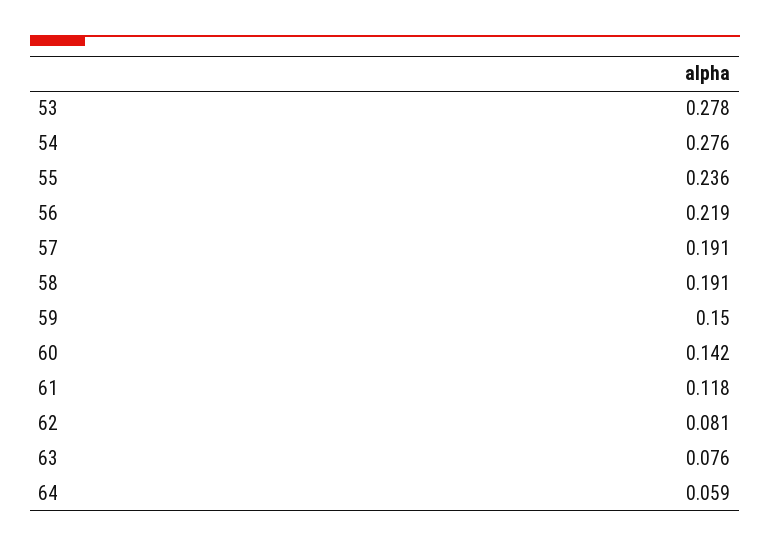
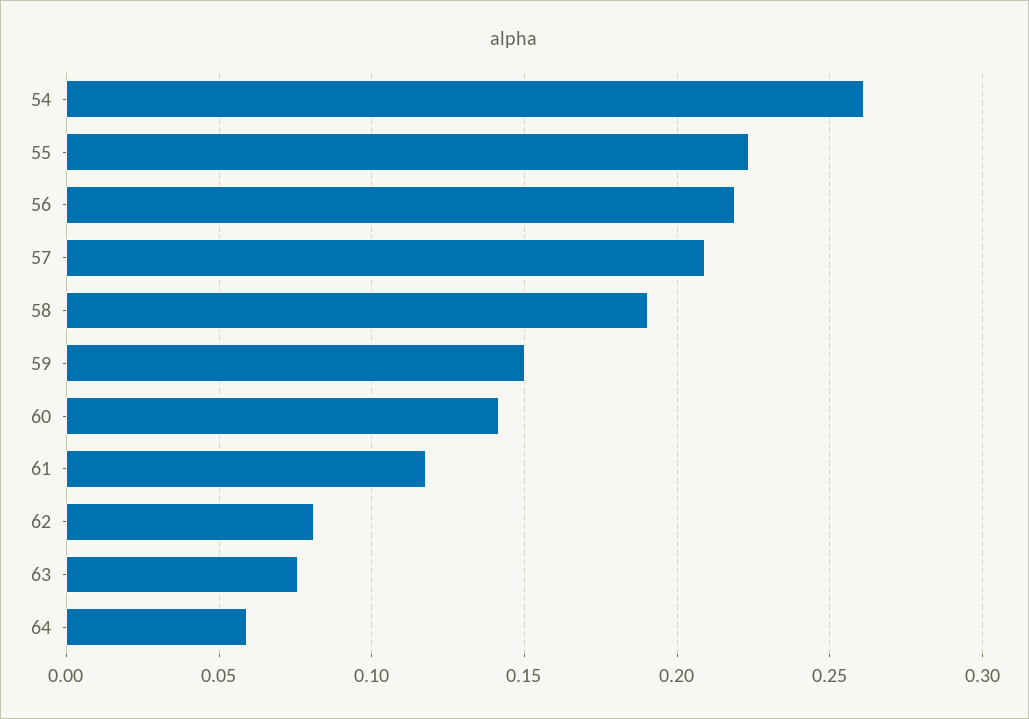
53: 0.278 -> none
54: 0.276 -> 0.26
55: 0.236 -> 0.225
57: 0.191 -> 0.21

